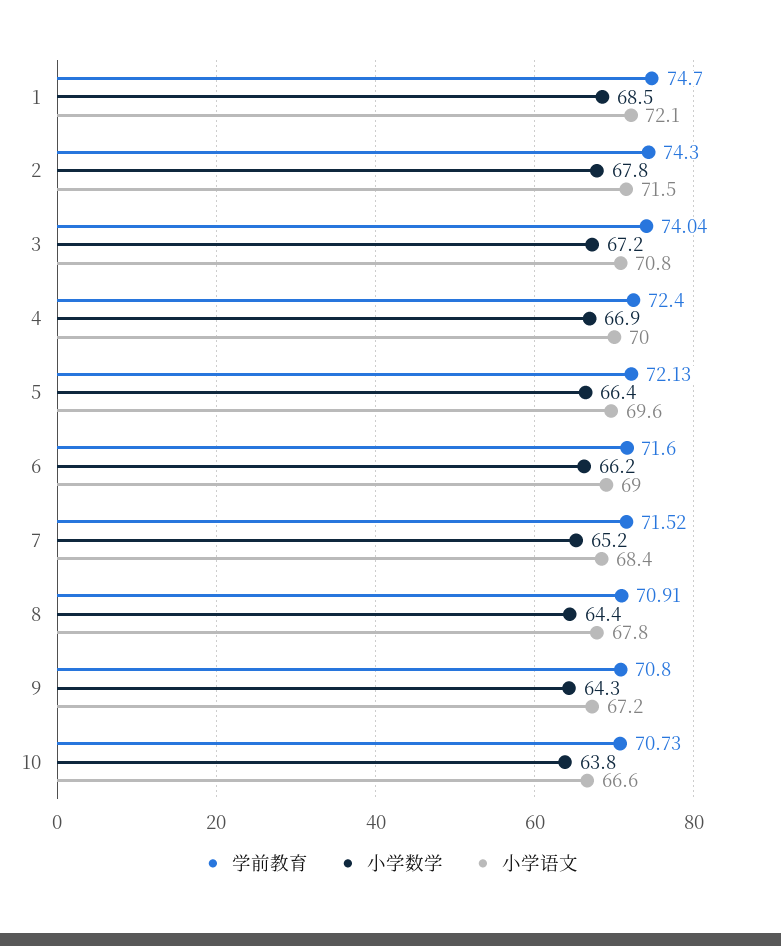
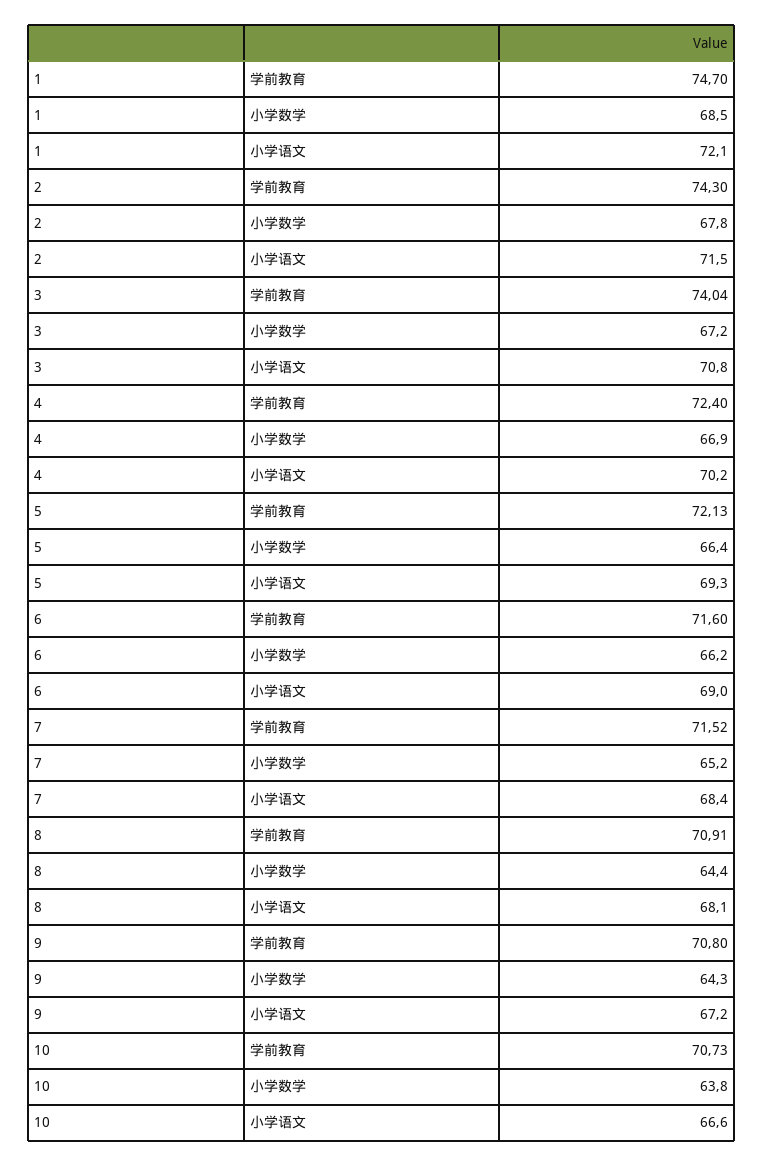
小学语文, 4: 70 -> 70.2
小学语文, 5: 69.6 -> 69.3
小学语文, 8: 67.8 -> 68.1

